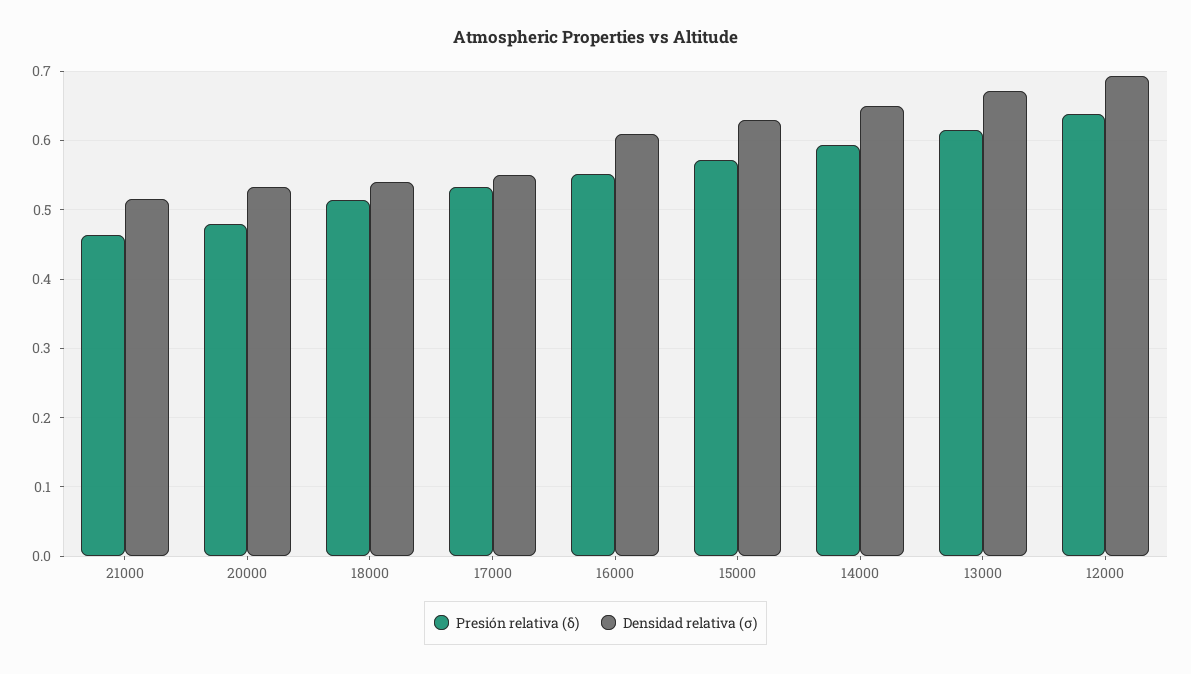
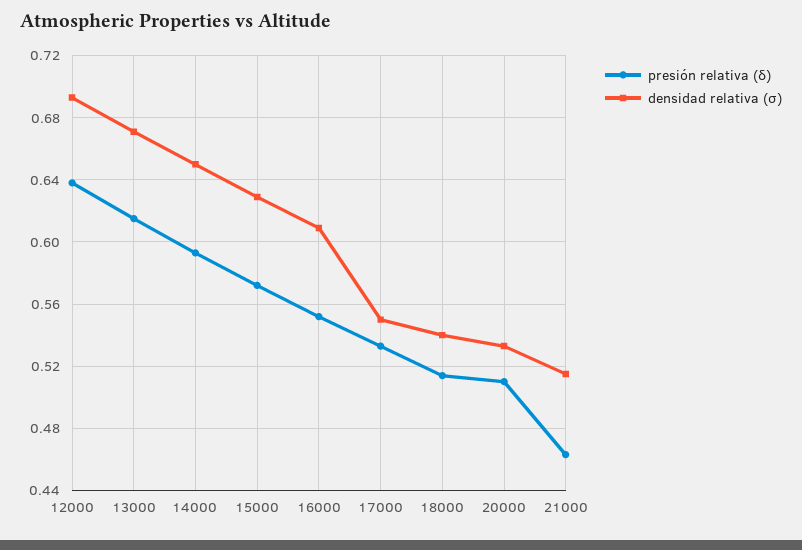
Presión relativa (δ), 20000: 0.48 -> 0.51

